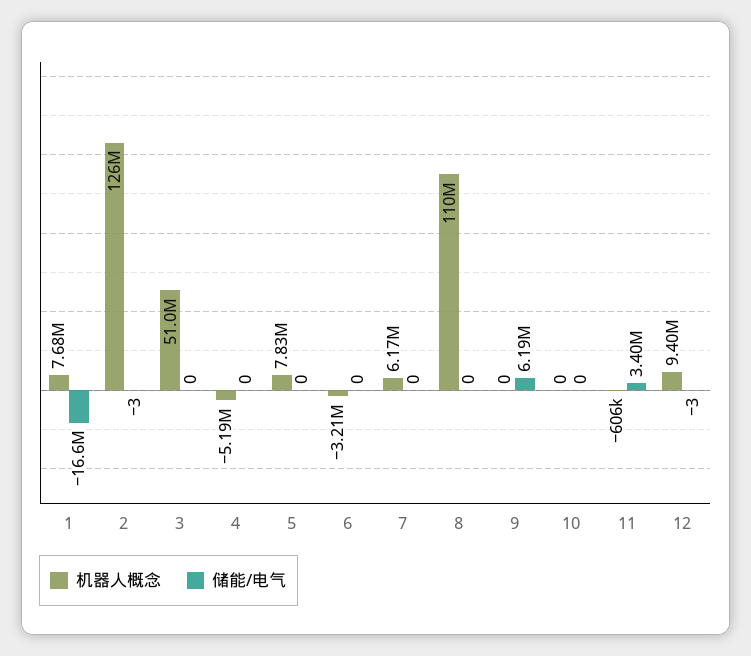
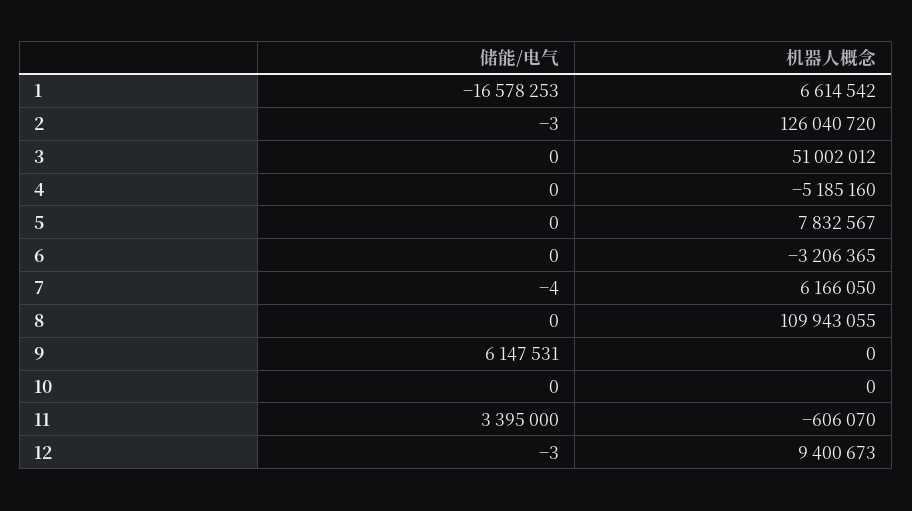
机器人概念, 1: 7680000 -> 6614542
储能/电气, 7: 0 -> -4
储能/电气, 9: 6190000 -> 6147531

